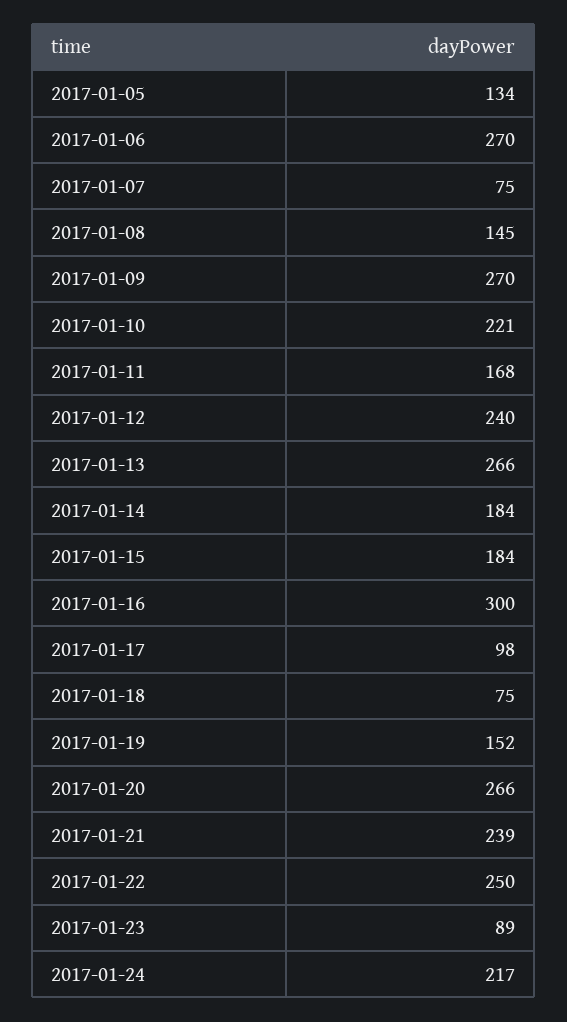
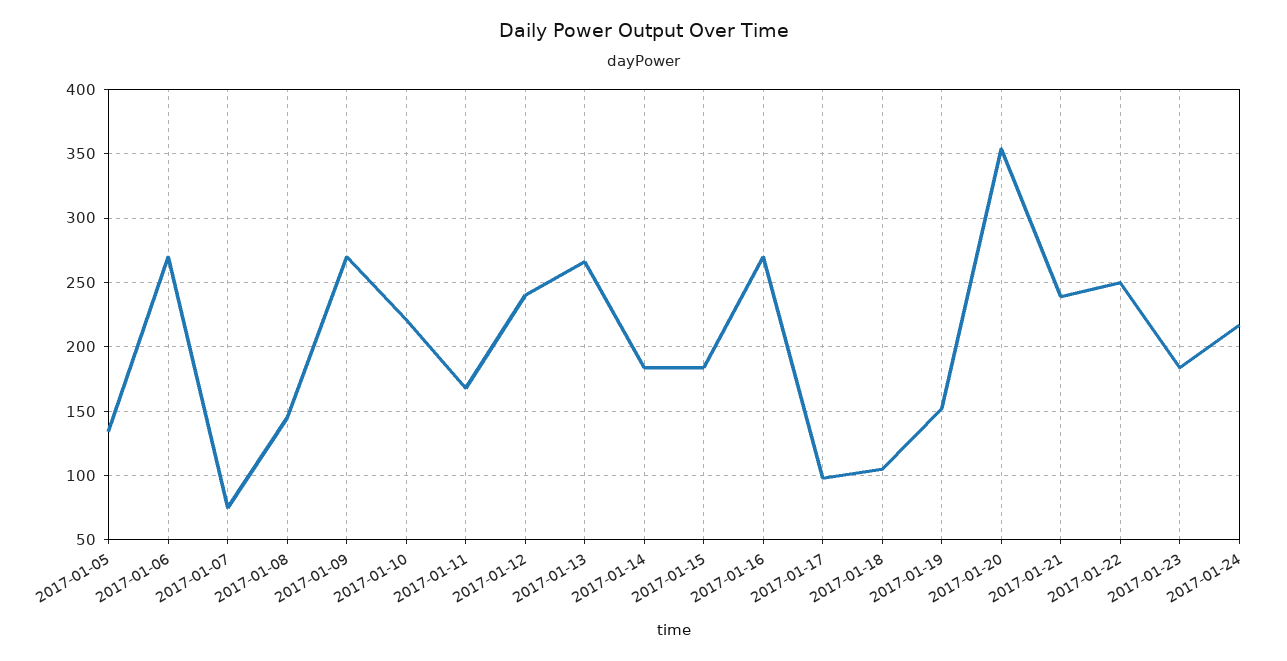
2017-01-16: 300 -> 270
2017-01-18: 75 -> 105
2017-01-20: 266 -> 355
2017-01-23: 89 -> 185

